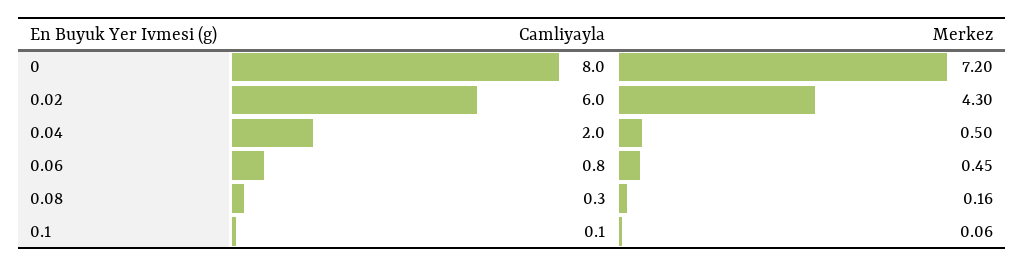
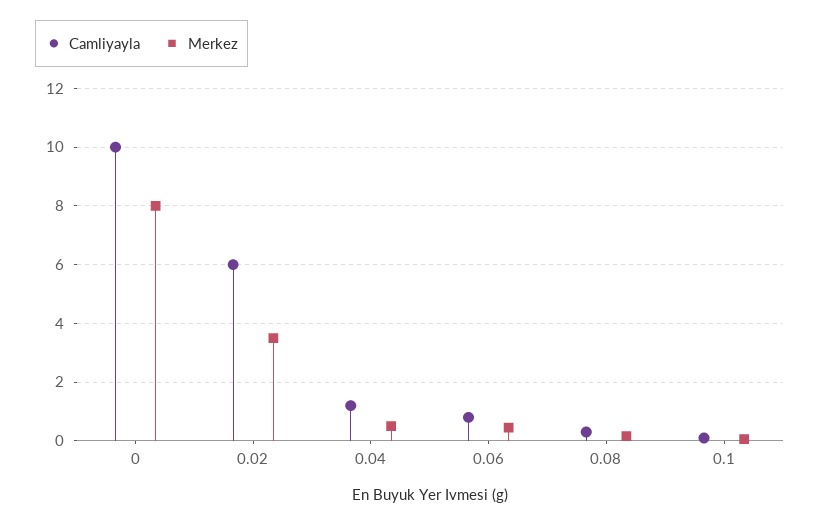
Camliyayla, 0: 8 -> 10
Merkez, 0: 7.2 -> 8
Merkez, 0.02: 4.3 -> 3.5
Camliyayla, 0.04: 2 -> 1.25

